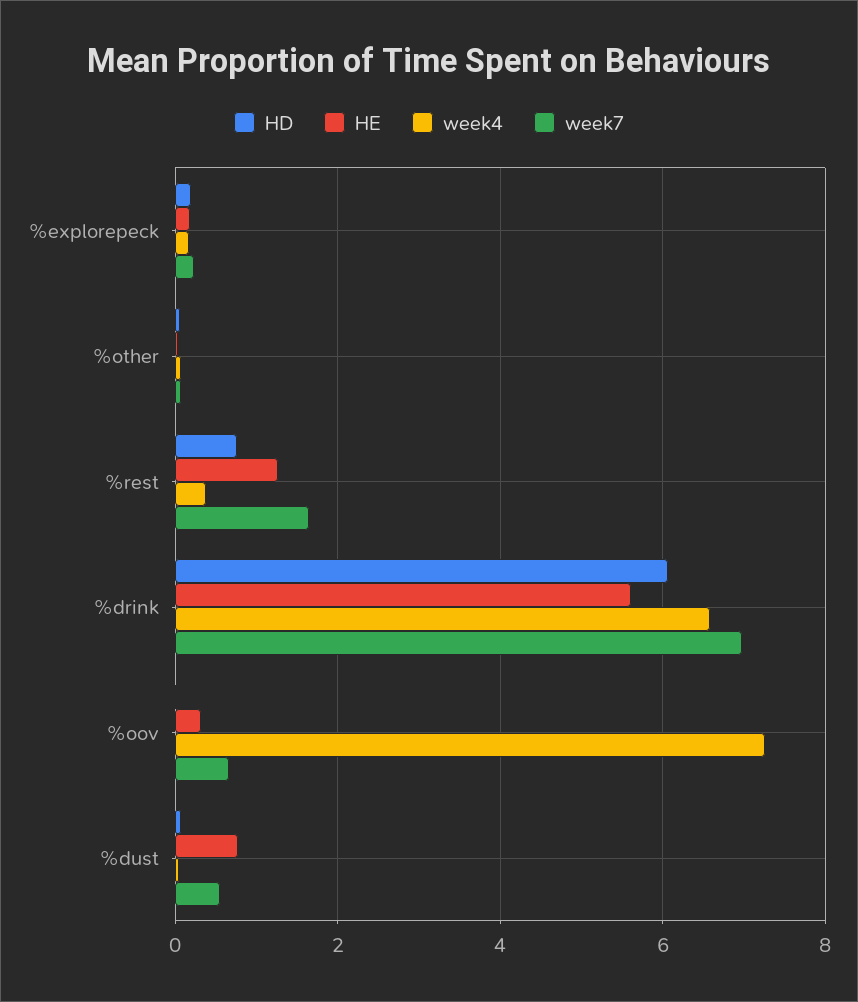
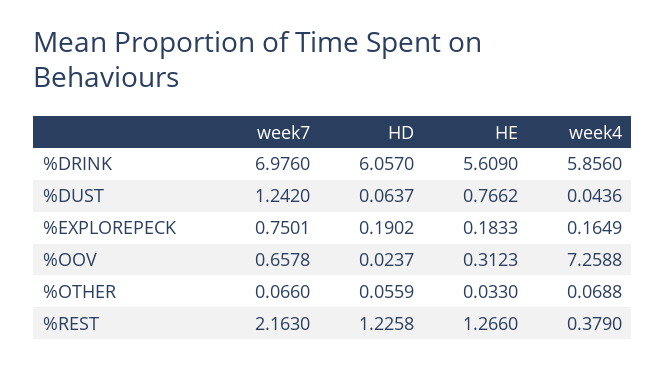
week7, %explorepeck: 0.2 -> 0.7501
HD, %rest: 0.8 -> 1.2258
week7, %rest: 1.6 -> 2.163
week4, %drink: 6.6 -> 5.856
week7, %dust: 0.6 -> 1.242

